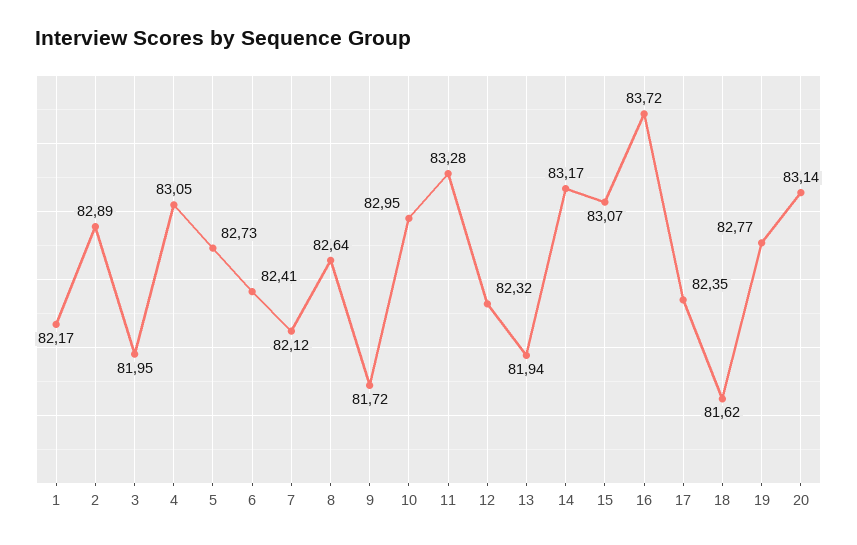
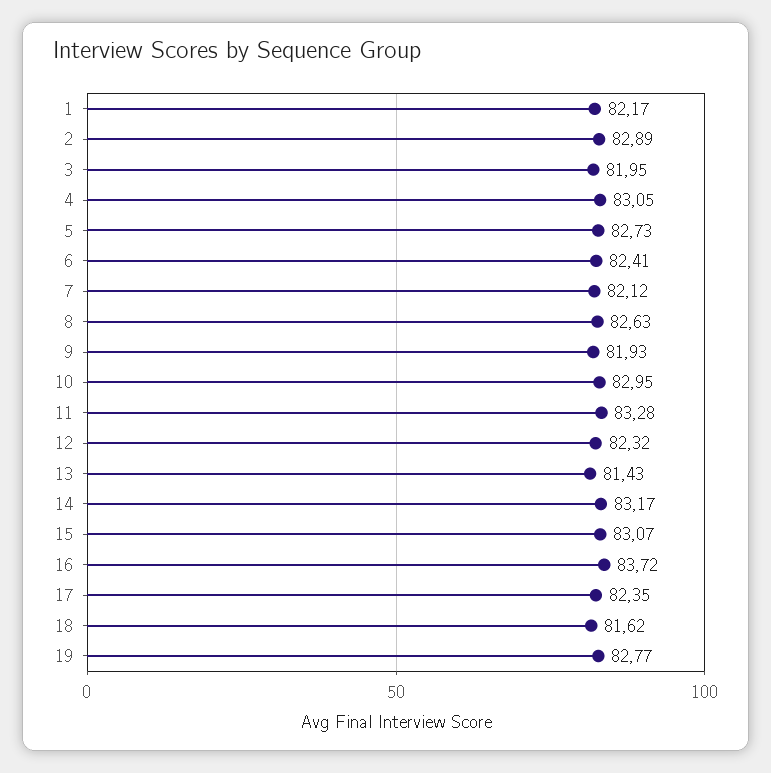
8: 82.64 -> 82.63
9: 81.72 -> 81.93
13: 81.94 -> 81.43
20: 83.14 -> none

